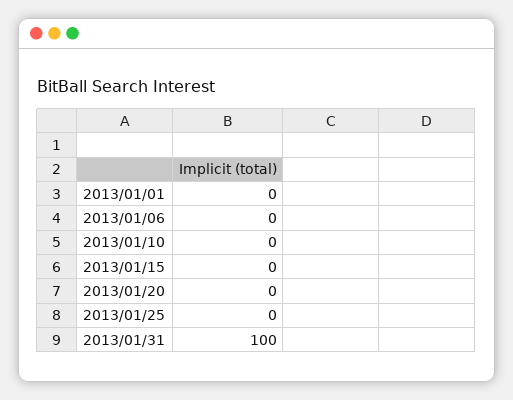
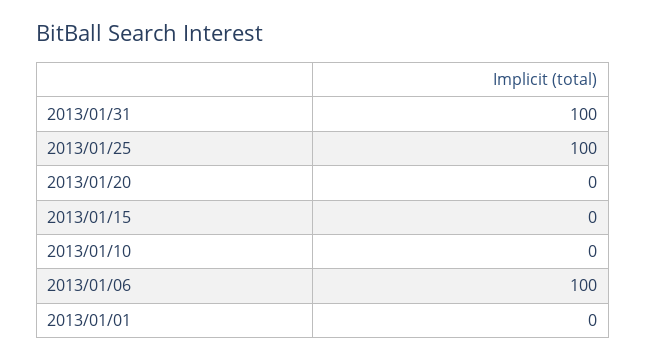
2013/01/06: 0 -> 100
2013/01/25: 0 -> 100

